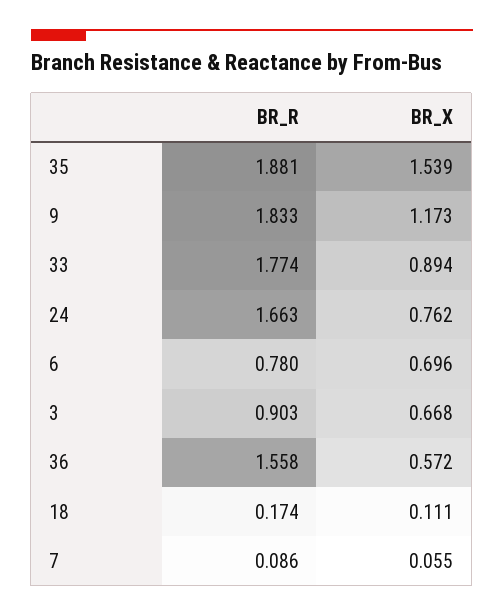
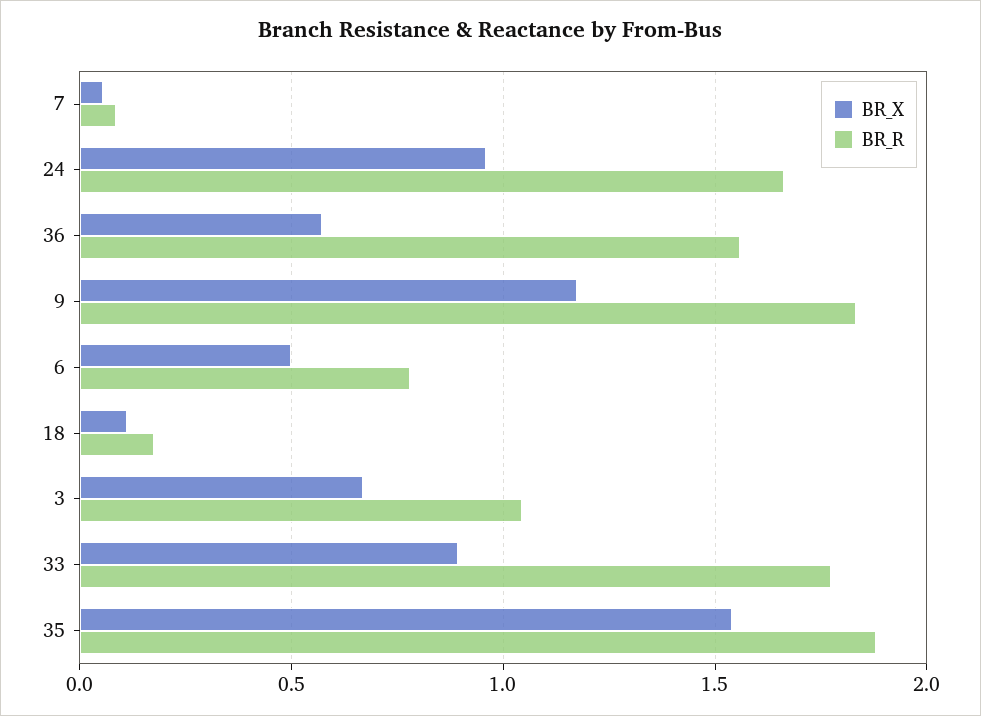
BR_X, 24: 0.762 -> 0.95
BR_X, 6: 0.696 -> 0.5
BR_R, 3: 0.903 -> 1.05

